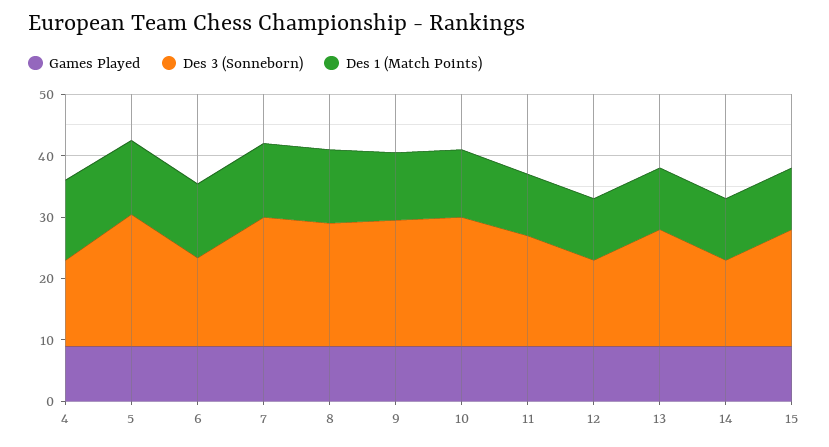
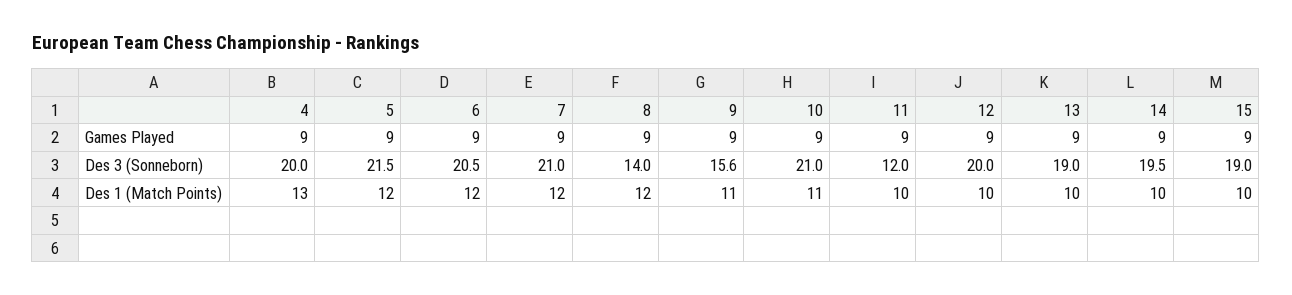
Des 3 (Sonneborn), 4: 14 -> 20
Des 3 (Sonneborn), 6: 14 -> 20.5
Des 3 (Sonneborn), 8: 20 -> 14
Des 3 (Sonneborn), 9: 20 -> 15.6
Des 3 (Sonneborn), 11: 18 -> 12
Des 3 (Sonneborn), 12: 14 -> 20
Des 3 (Sonneborn), 14: 14 -> 19.5

